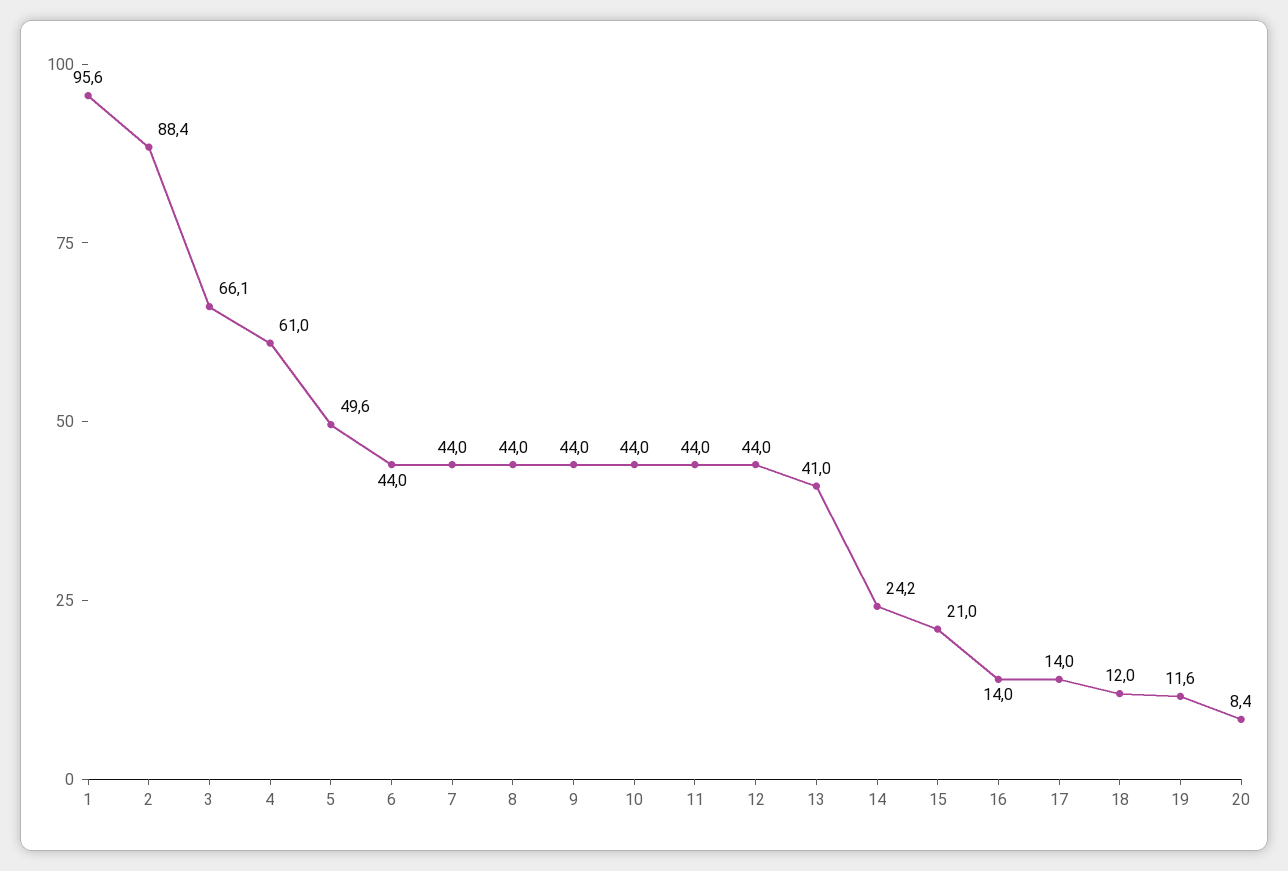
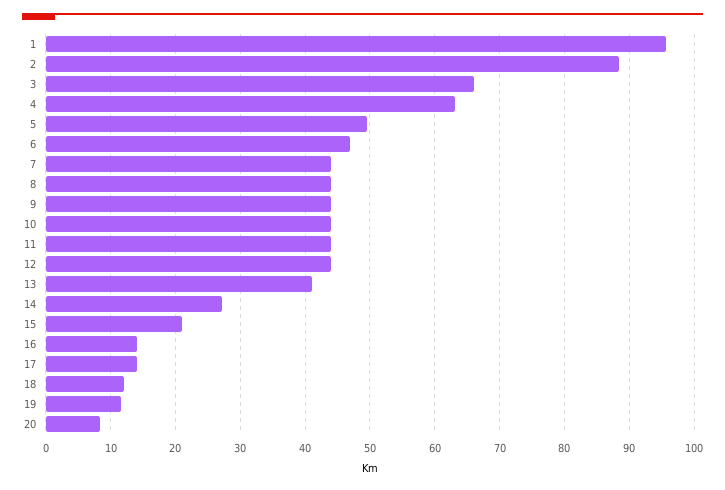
4: 61 -> 63
6: 44 -> 47
14: 24.2 -> 27

